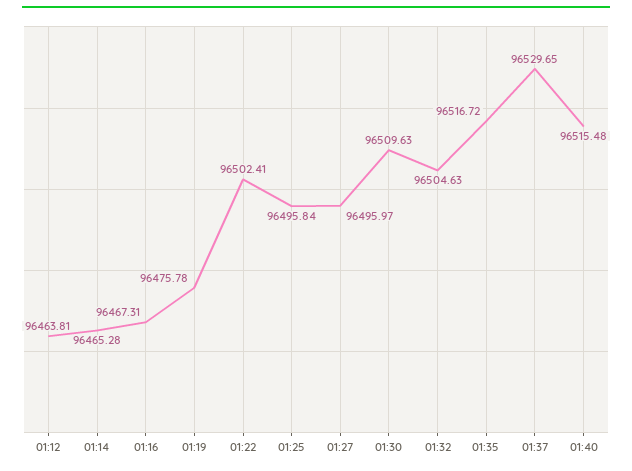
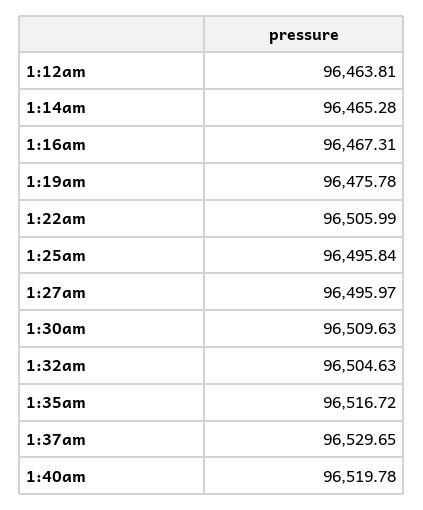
01:22: 96502.41 -> 96505.99
01:40: 96515.48 -> 96519.78

